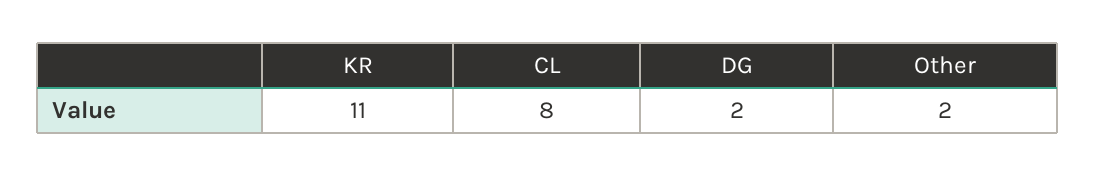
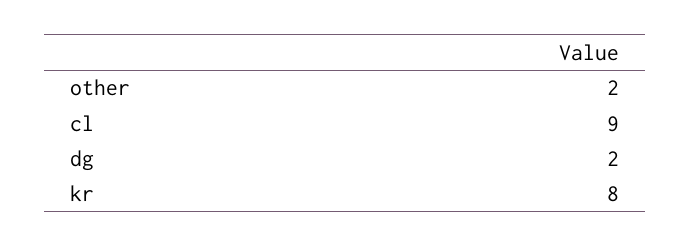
KR: 11 -> 8
CL: 8 -> 9

